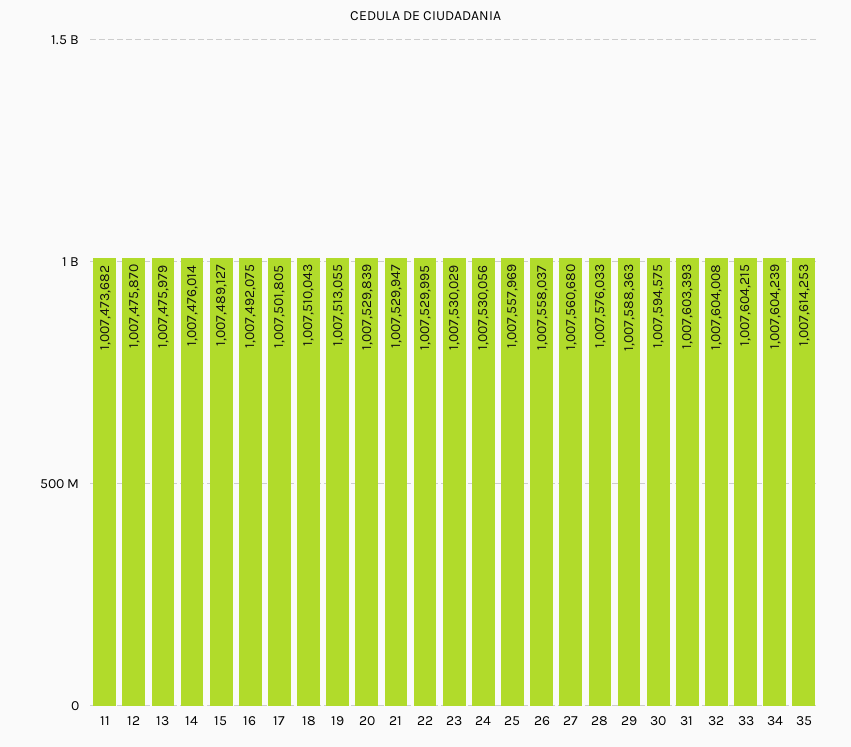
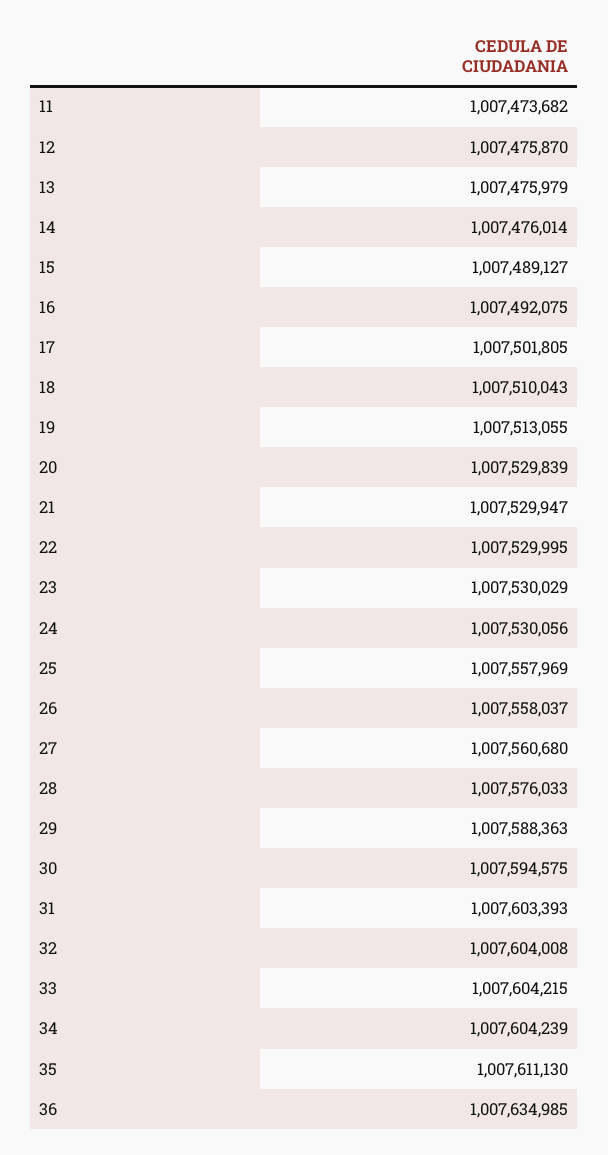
35: 1007614253 -> 1007611130
36: none -> 1007634985

